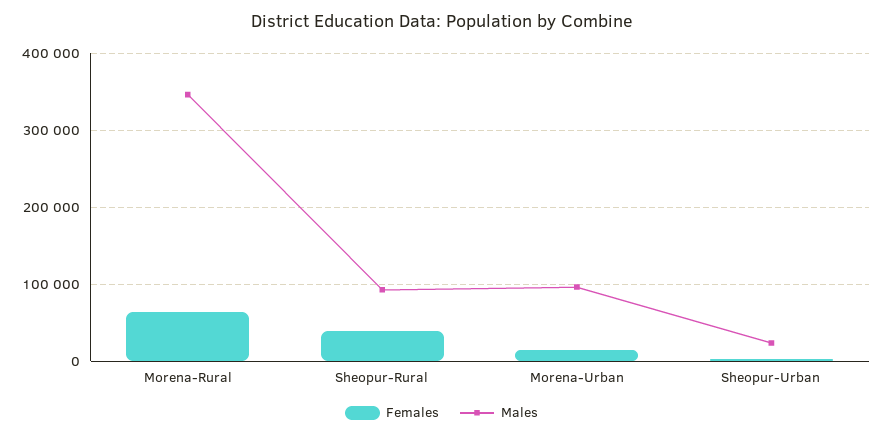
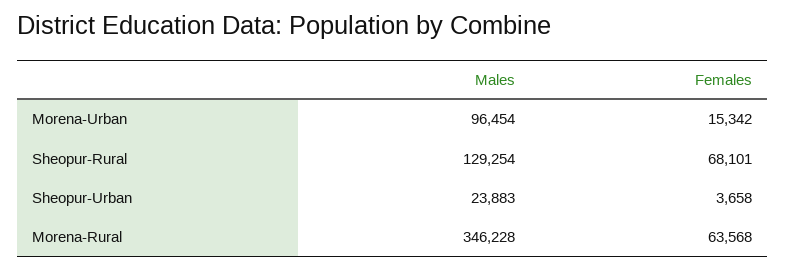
Females, Sheopur-Rural: 40000 -> 68101
Males, Sheopur-Rural: 90000 -> 129254

